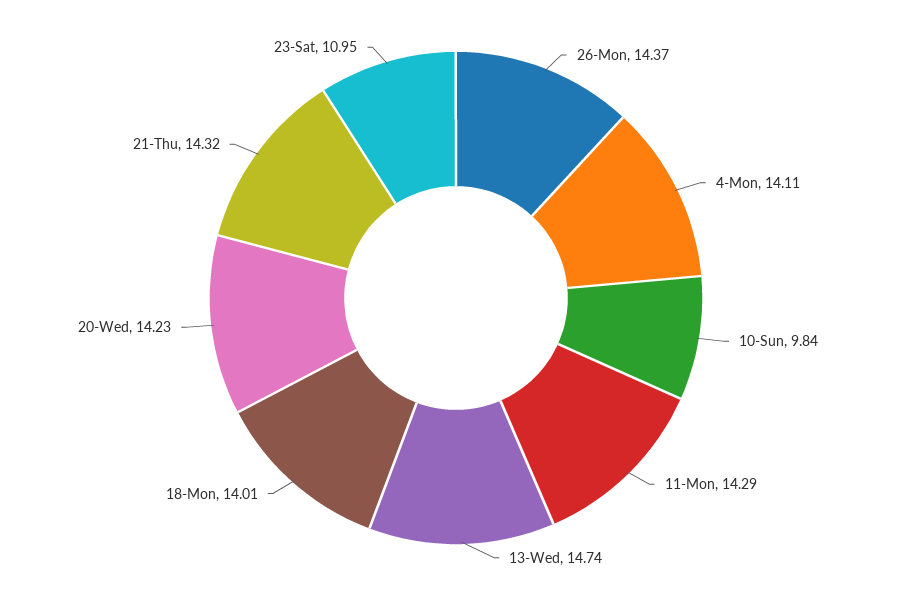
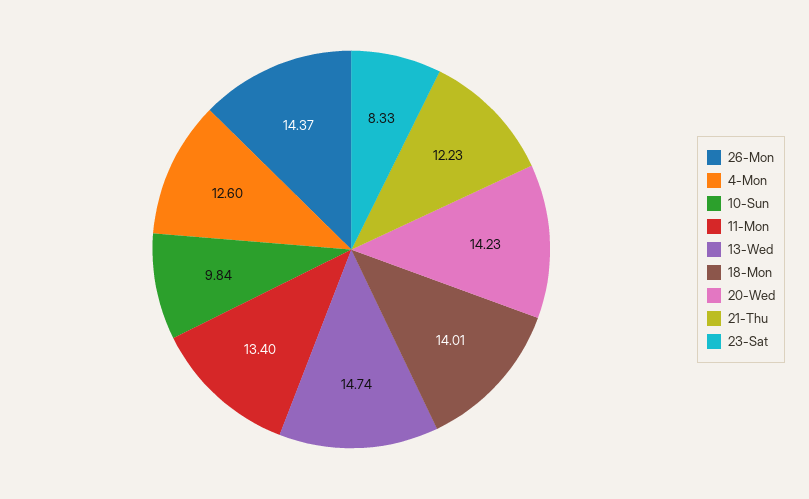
4-Mon: 14.11 -> 12.6
11-Mon: 14.29 -> 13.4
21-Thu: 14.32 -> 12.23
23-Sat: 10.95 -> 8.33

